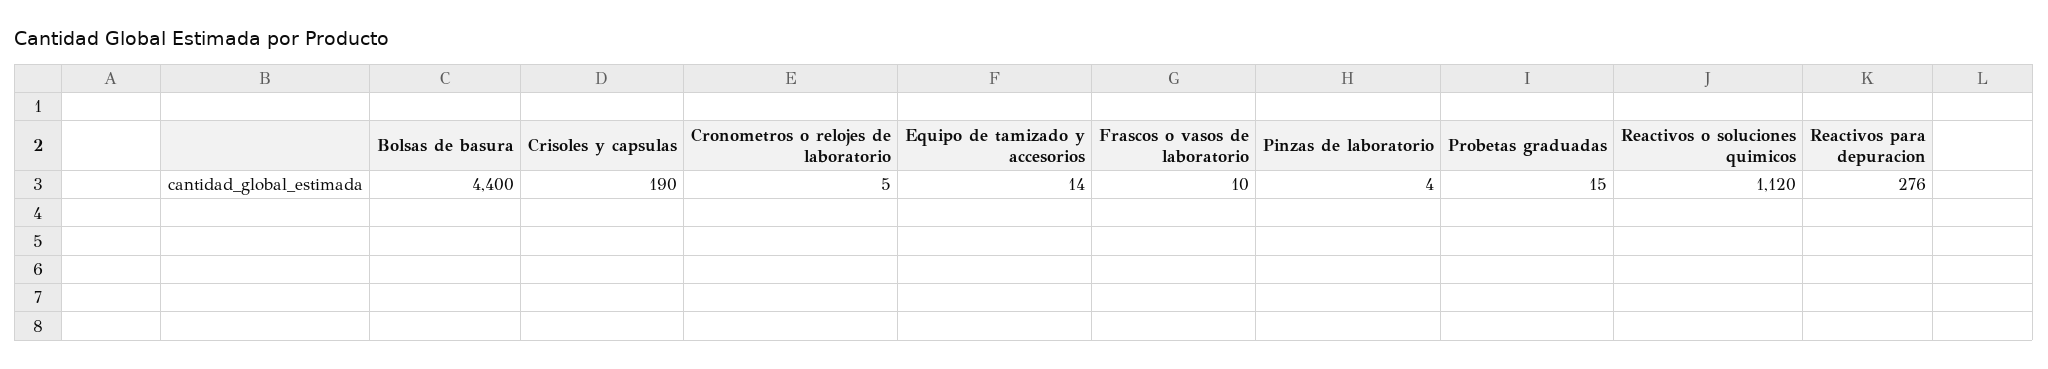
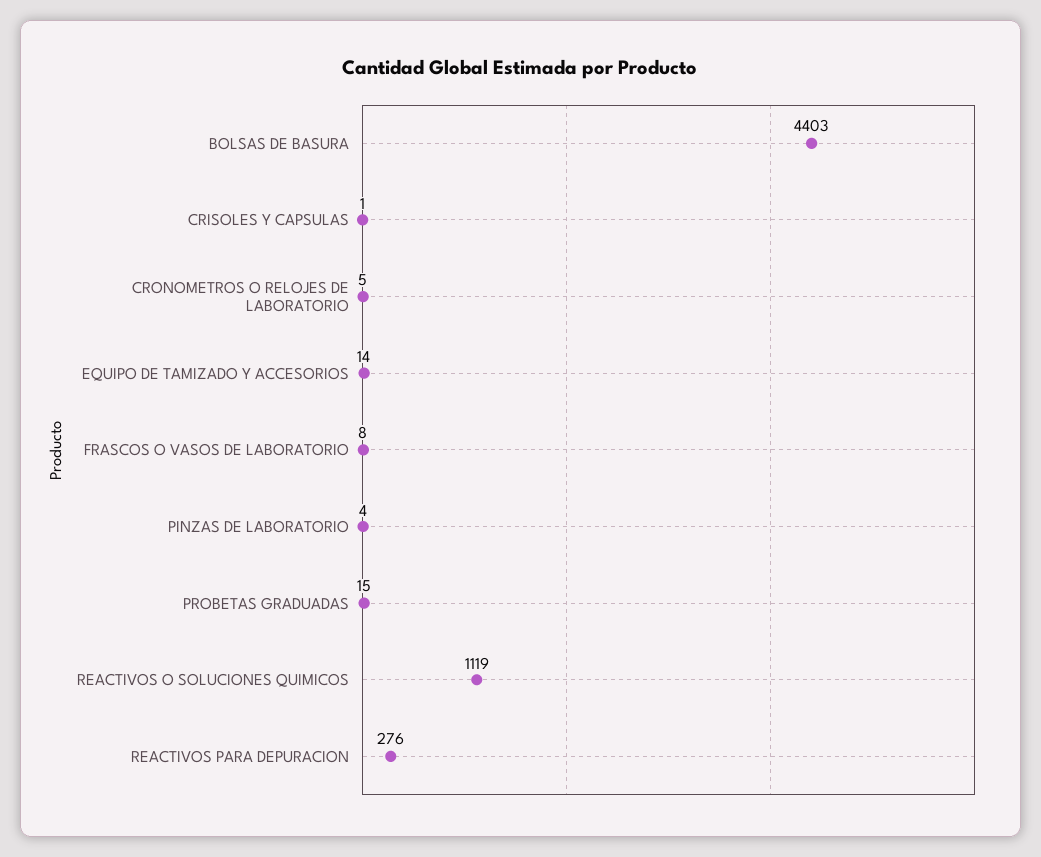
Bolsas de basura: 4400 -> 4403
Crisoles y capsulas: 190 -> 1
Frascos o vasos de laboratorio: 10 -> 8
Reactivos o soluciones quimicos: 1120 -> 1119

